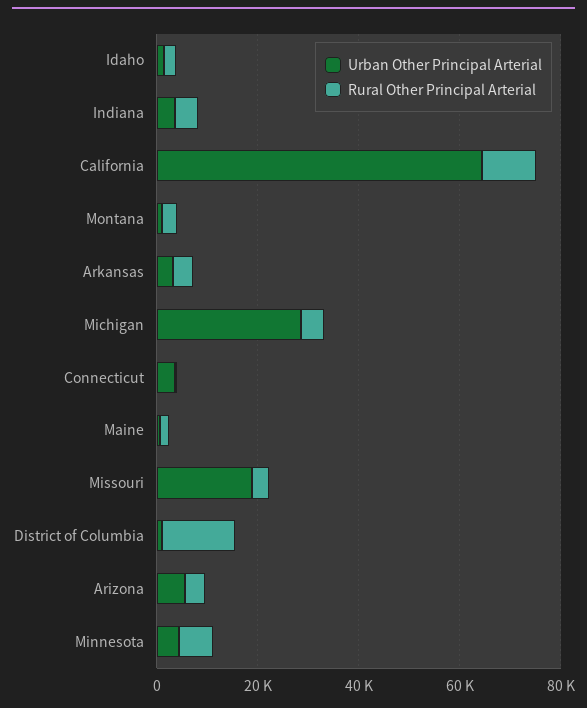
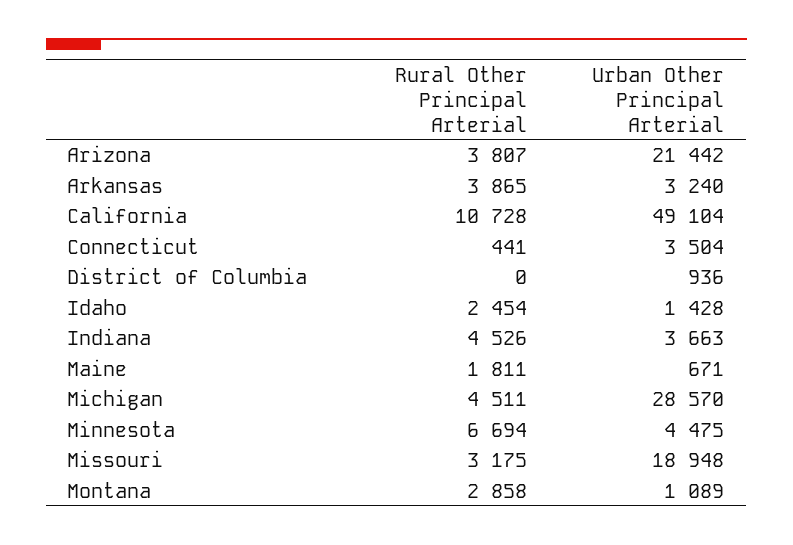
Urban Other Principal Arterial, California: 65000 -> 49104
Rural Other Principal Arterial, District of Columbia: 15000 -> 0
Urban Other Principal Arterial, Arizona: 5000 -> 21442

